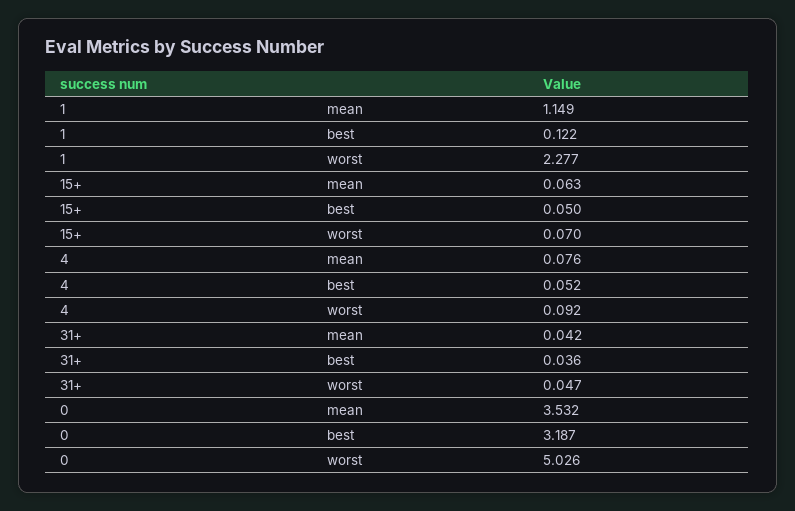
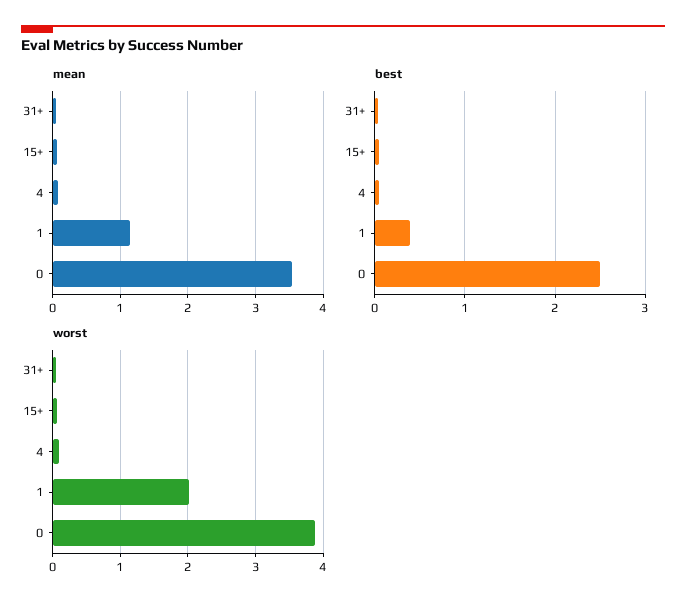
best, 1: 0.122 -> 0.4
worst, 1: 2.277 -> 2
best, 0: 3.187 -> 2.5
worst, 0: 5.026 -> 3.9

